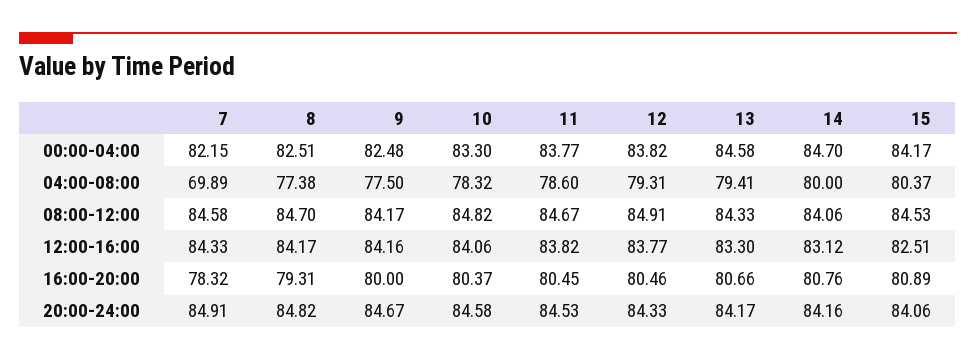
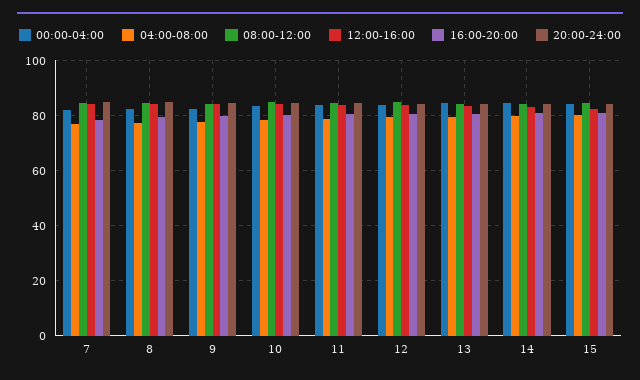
04:00-08:00, 7: 69.89 -> 77.5

